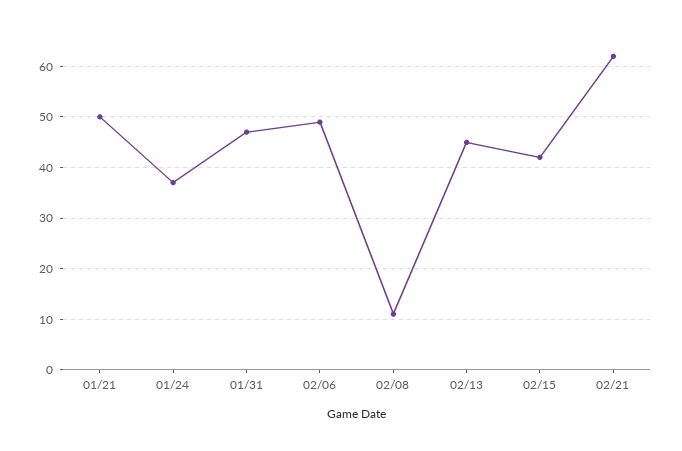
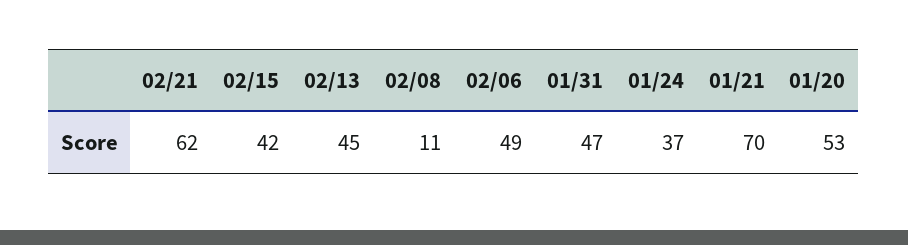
01/21: 50 -> 70
01/20: none -> 53

